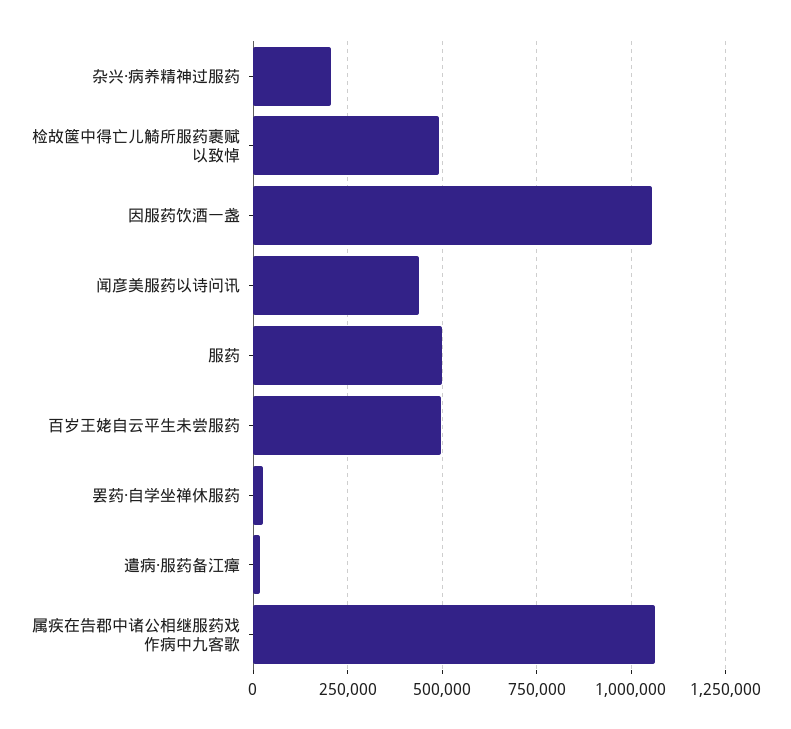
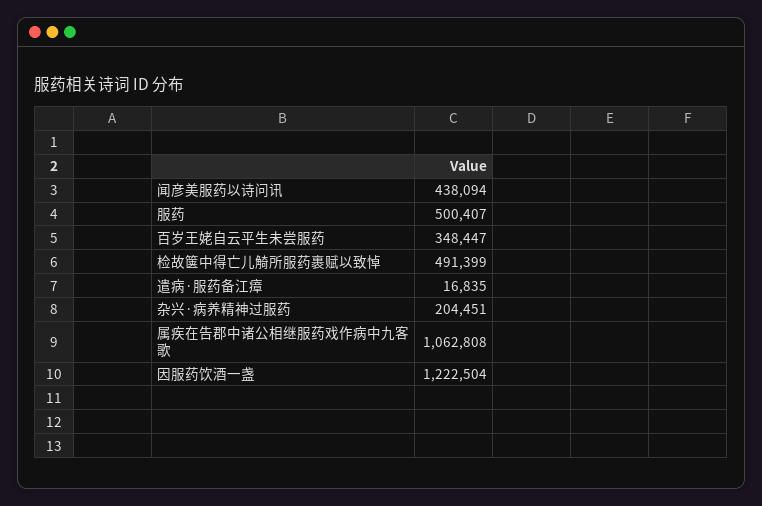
因服药饮酒一盏: 1050000 -> 1222504
百岁王姥自云平生未尝服药: 500000 -> 348447
罢药·自学坐禅休服药: 25000 -> none

